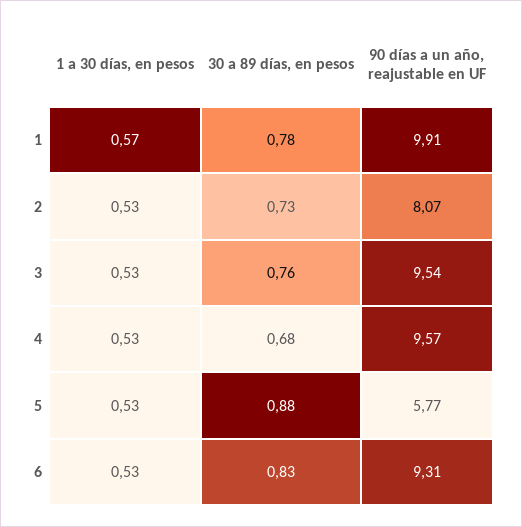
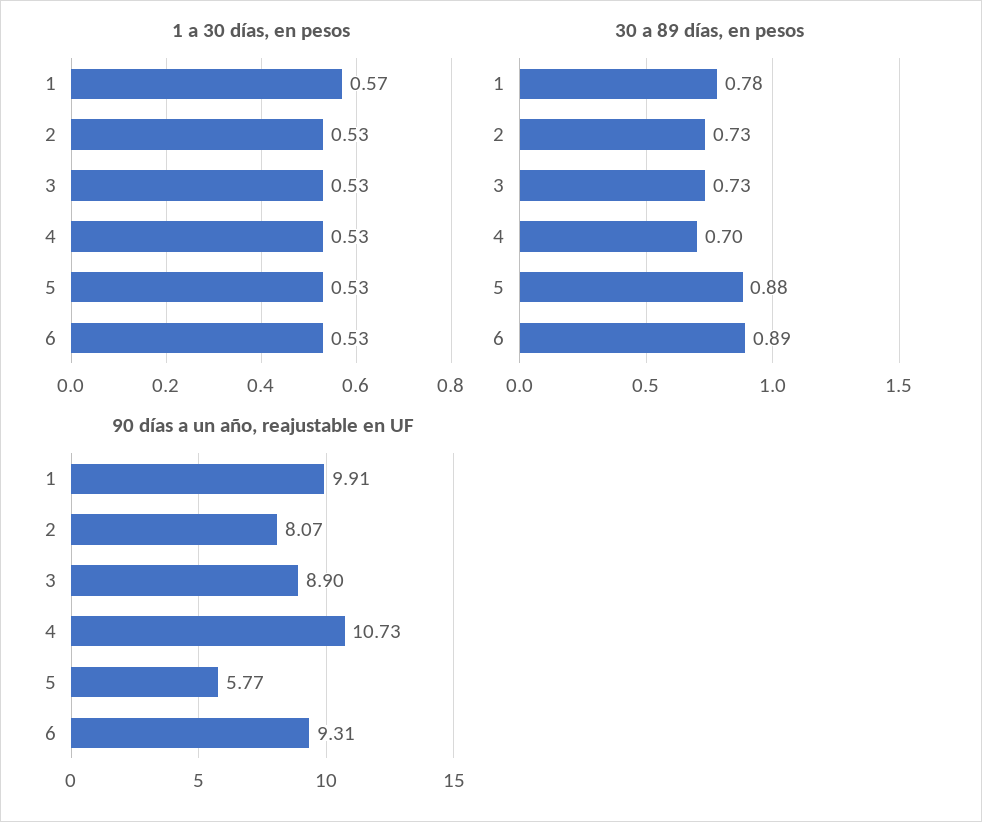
30 a 89 días, en pesos, 3: 0.76 -> 0.73
90 días a un año, reajustable en UF, 3: 9.54 -> 8.9
30 a 89 días, en pesos, 4: 0.68 -> 0.7
90 días a un año, reajustable en UF, 4: 9.57 -> 10.73
30 a 89 días, en pesos, 6: 0.83 -> 0.89

